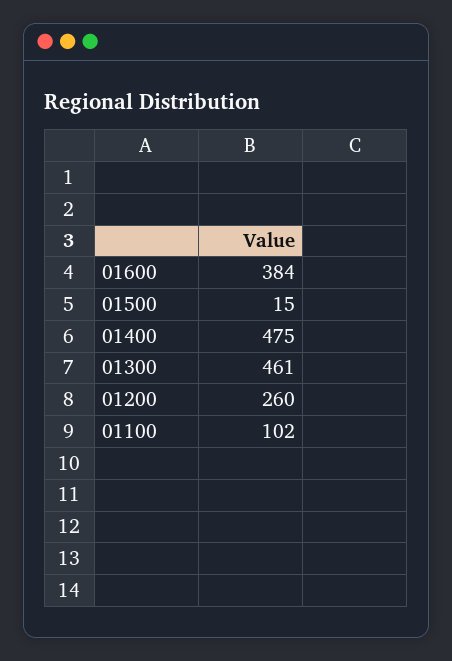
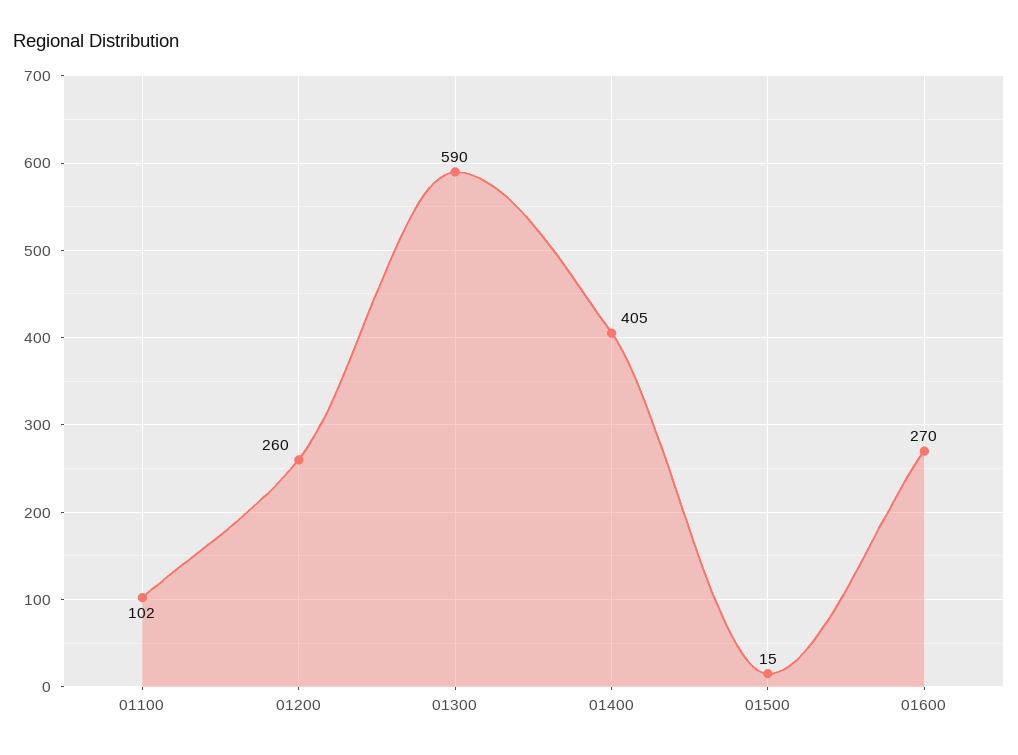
01600: 384 -> 270
01400: 475 -> 405
01300: 461 -> 590

